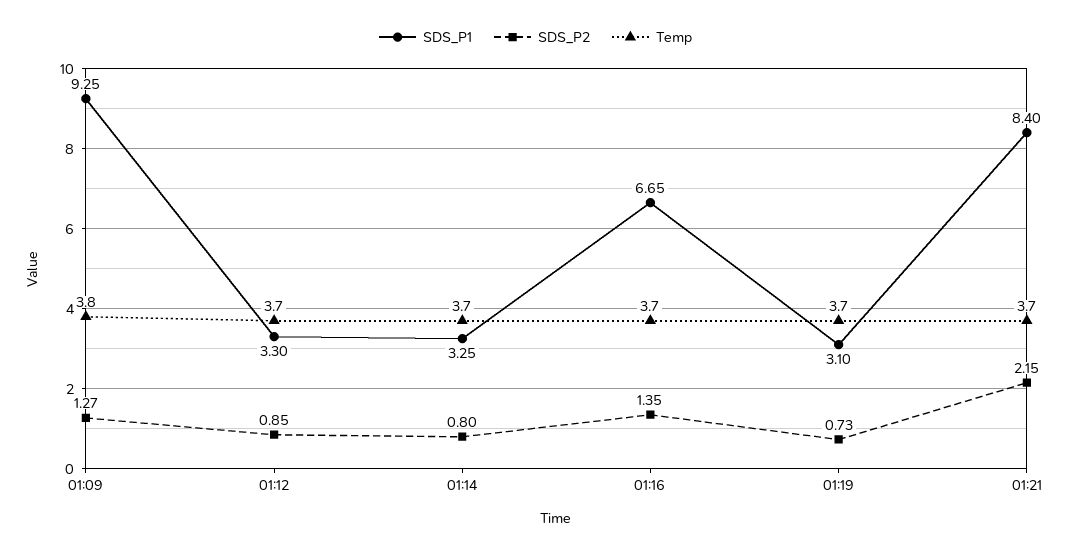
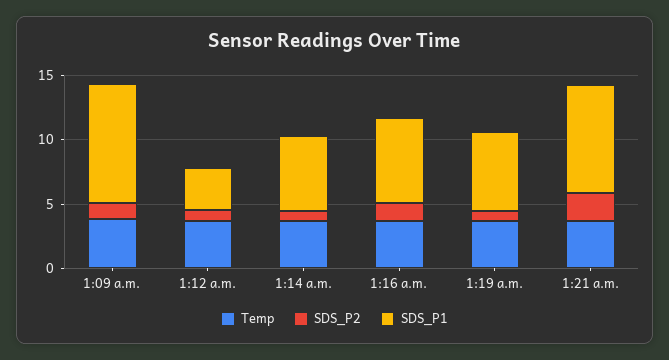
SDS_P1, 01:14: 3.25 -> 6
SDS_P1, 01:19: 3.1 -> 6

